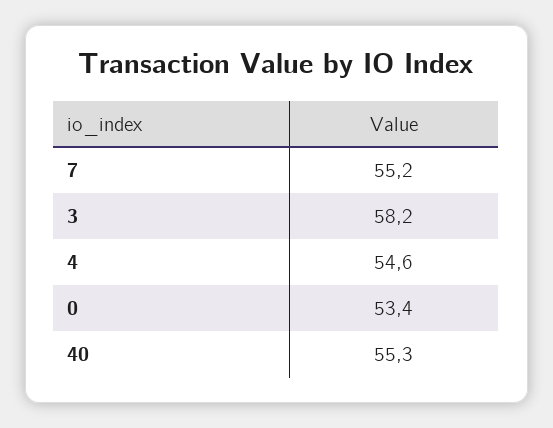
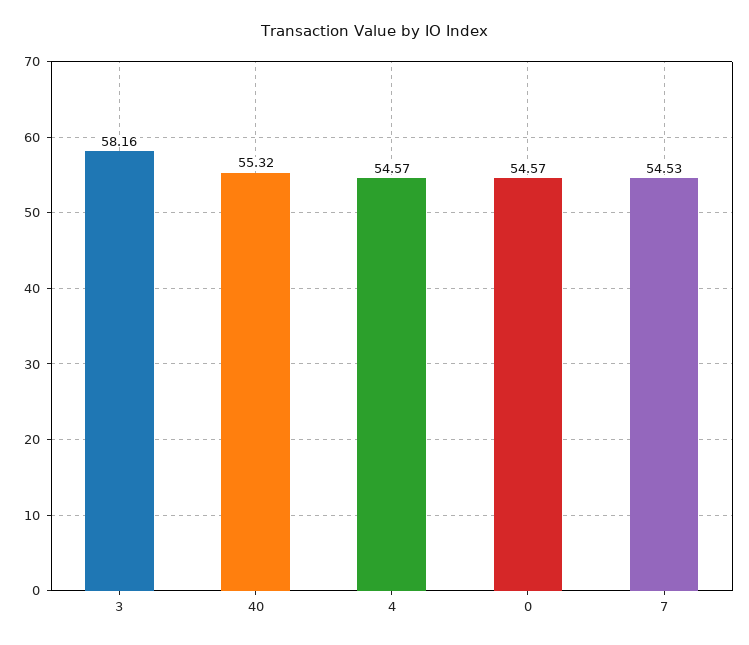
7: 55.2 -> 54.53
0: 53.4 -> 54.57

